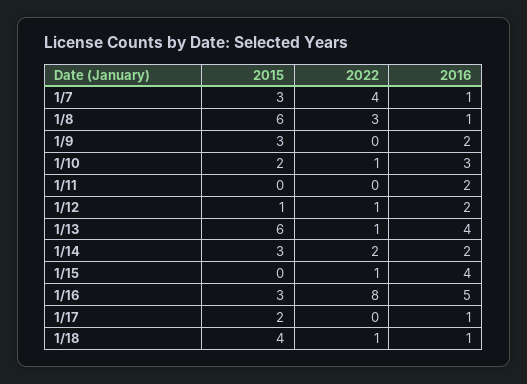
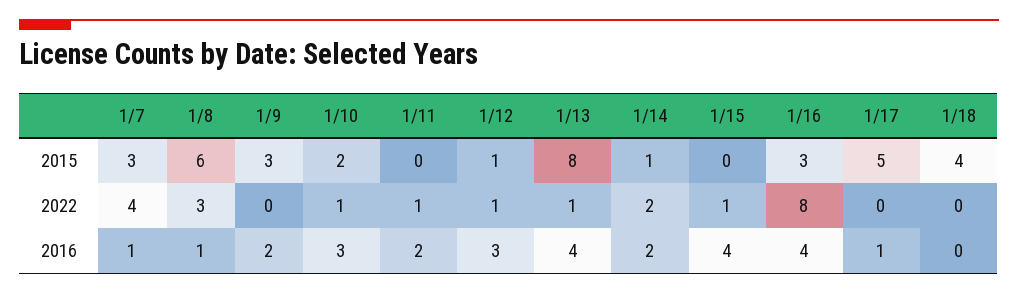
2022, 1/11: 0 -> 1
2016, 1/12: 2 -> 3
2015, 1/13: 6 -> 8
2015, 1/14: 3 -> 1
2016, 1/16: 5 -> 4
2015, 1/17: 2 -> 5
2022, 1/18: 1 -> 0
2016, 1/18: 1 -> 0

